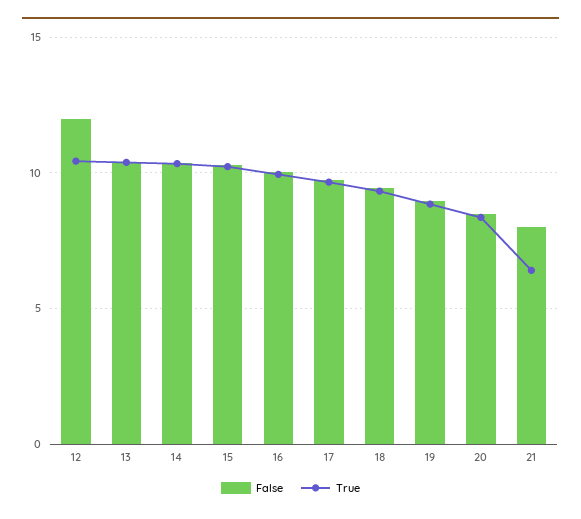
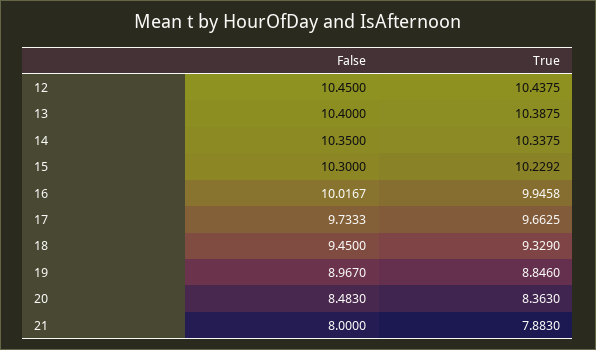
False, 12: 12 -> 10.45
True, 21: 6.5 -> 7.883

